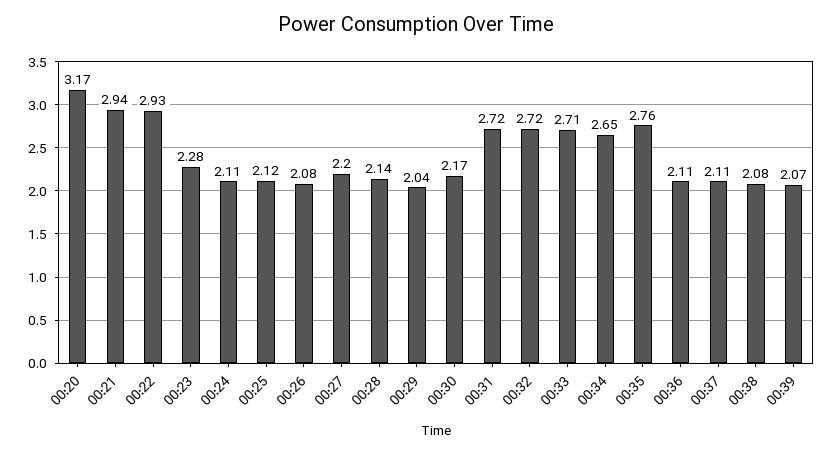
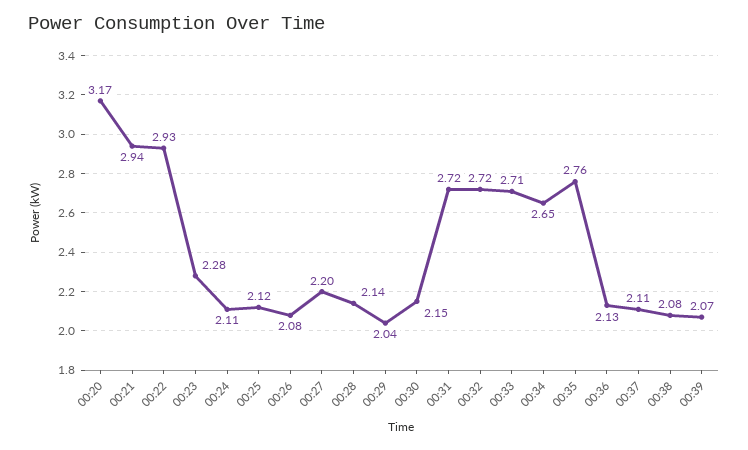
00:30: 2.17 -> 2.15
00:36: 2.11 -> 2.13

